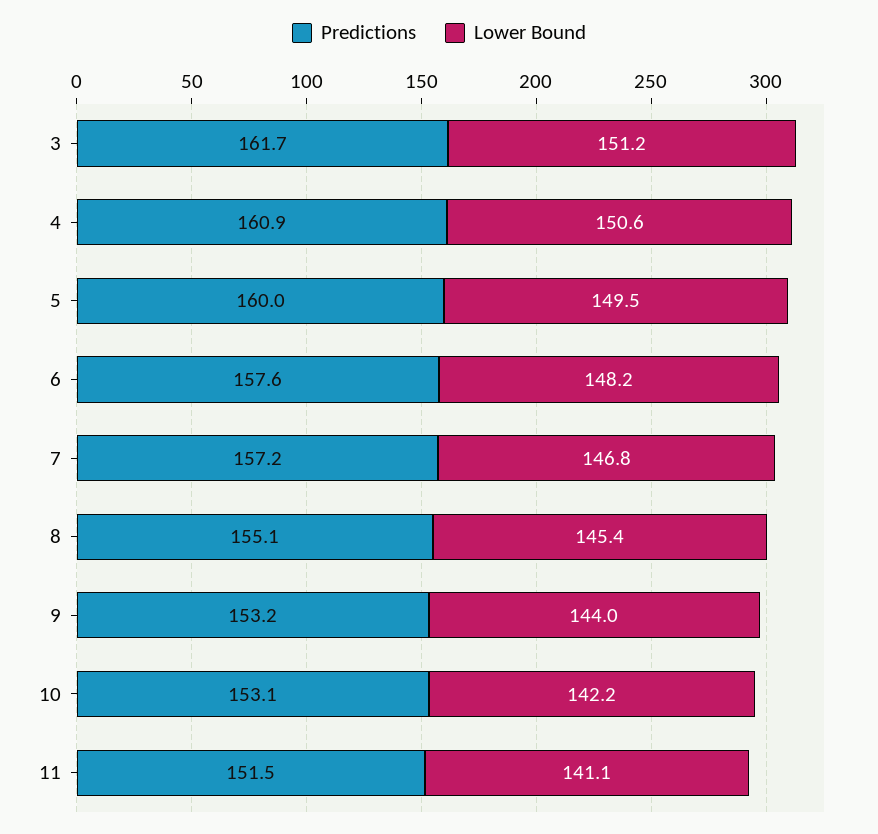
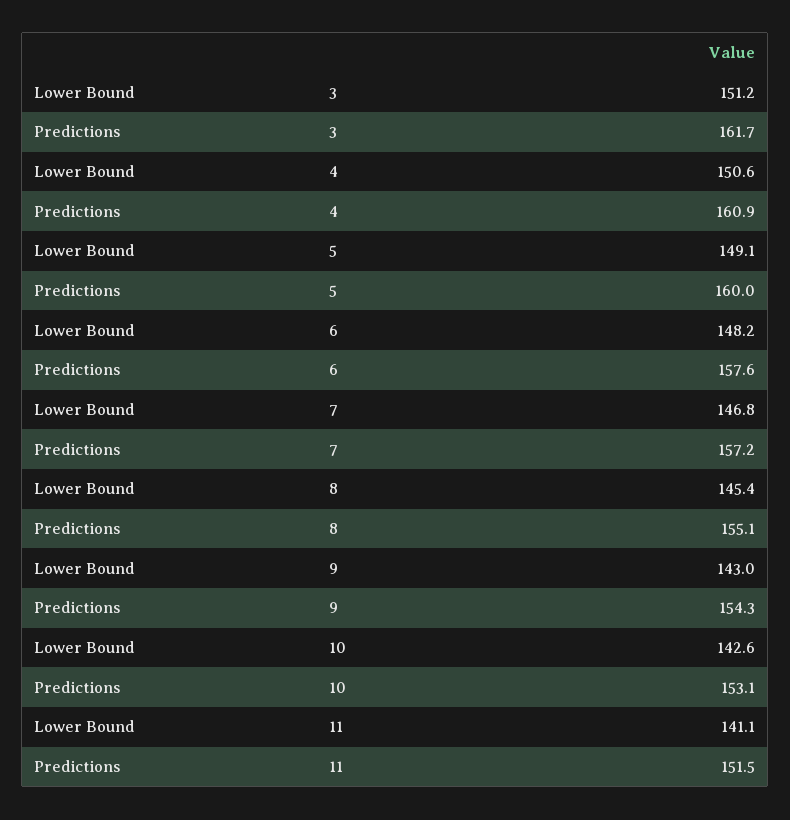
Lower Bound, 5: 149.5 -> 149.1
Predictions, 9: 153.2 -> 154.3
Lower Bound, 9: 144 -> 143
Lower Bound, 10: 142.2 -> 142.6

